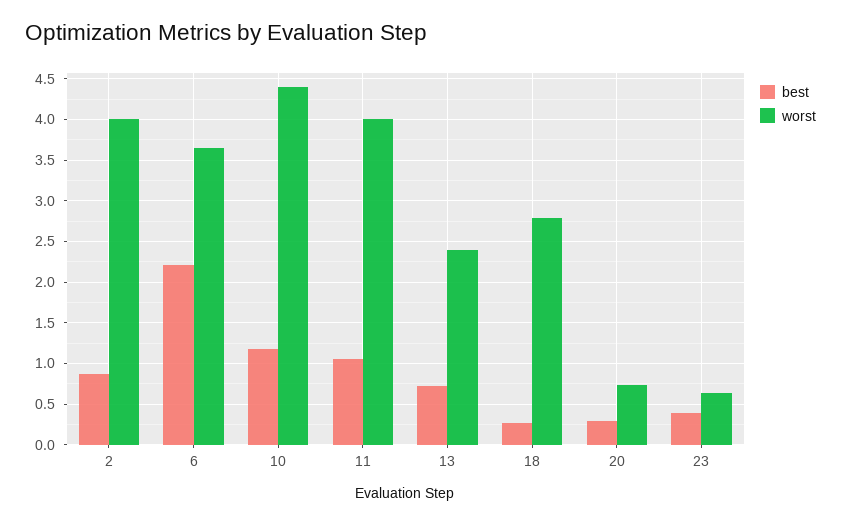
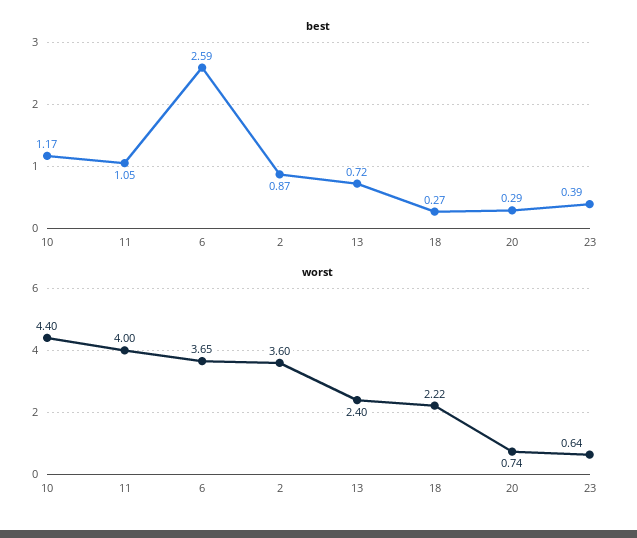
worst, 2: 4 -> 3.6
best, 6: 2.2 -> 2.59
worst, 18: 2.8 -> 2.22

